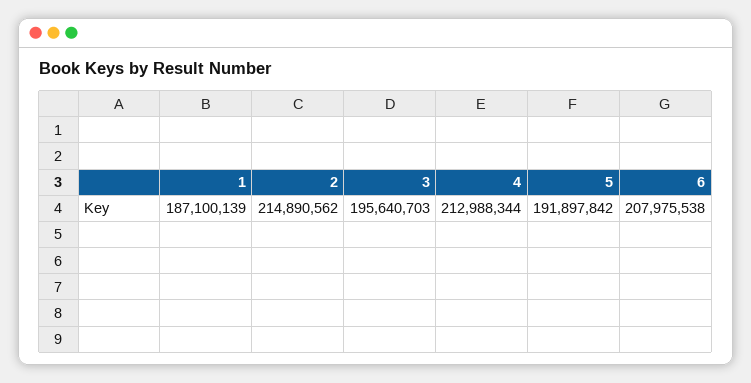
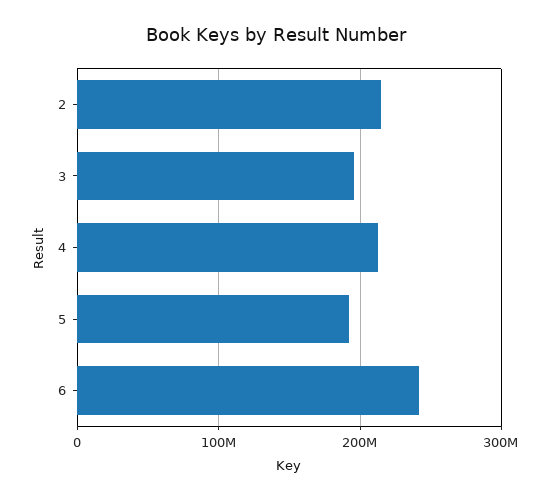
1: 187100139 -> none
6: 207975538 -> 240000000

